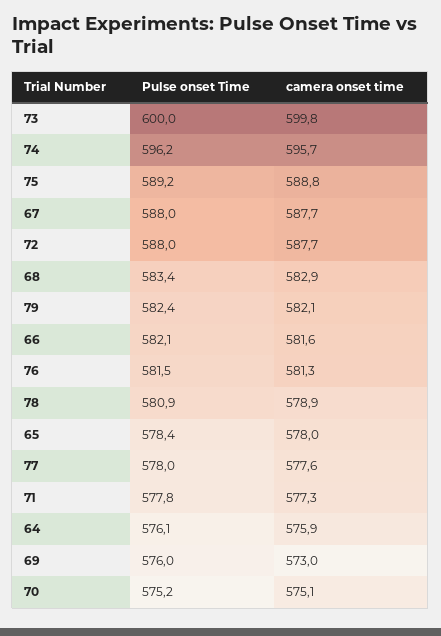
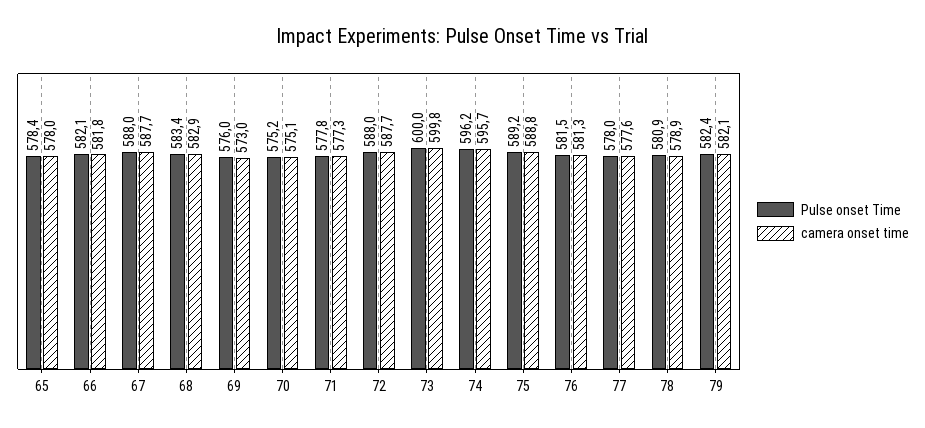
camera onset time, 66: 581.6 -> 581.8
Pulse onset Time, 64: 576.1 -> none
camera onset time, 64: 575.9 -> none

